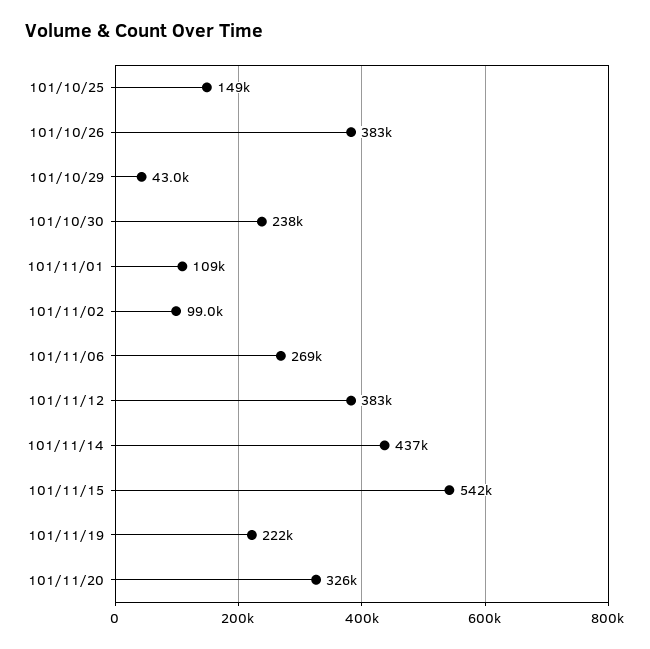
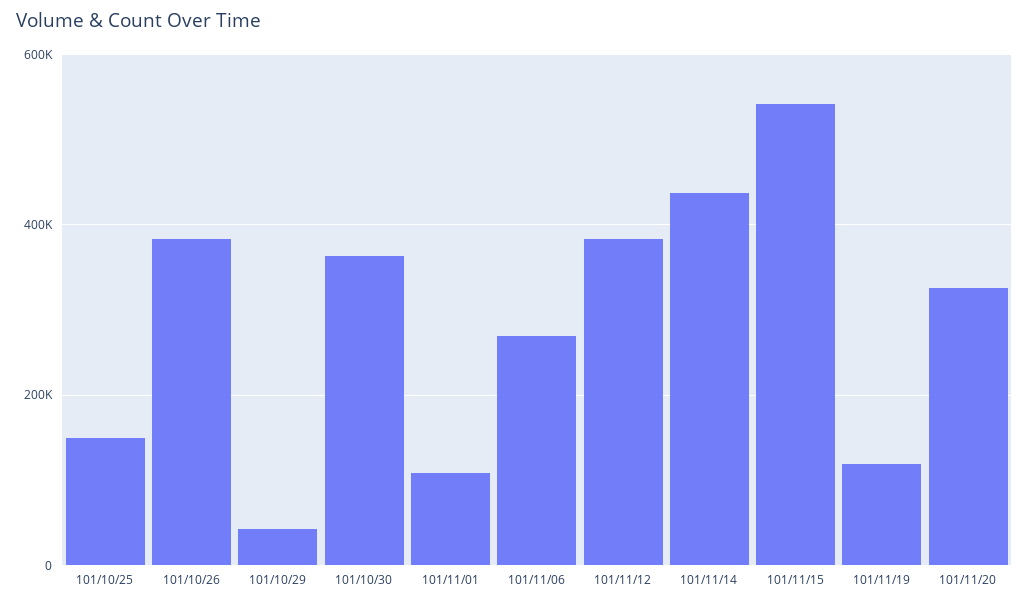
101/10/30: 238000 -> 360000
101/11/02: 99000 -> none
101/11/19: 222000 -> 120000

